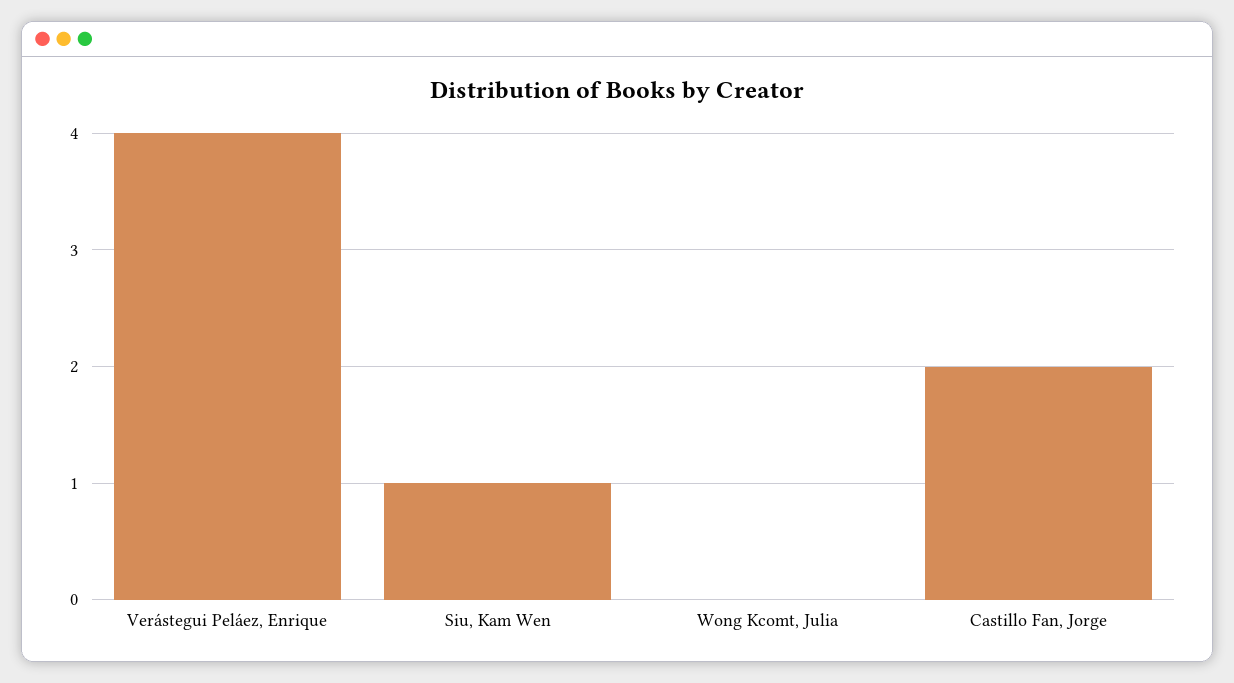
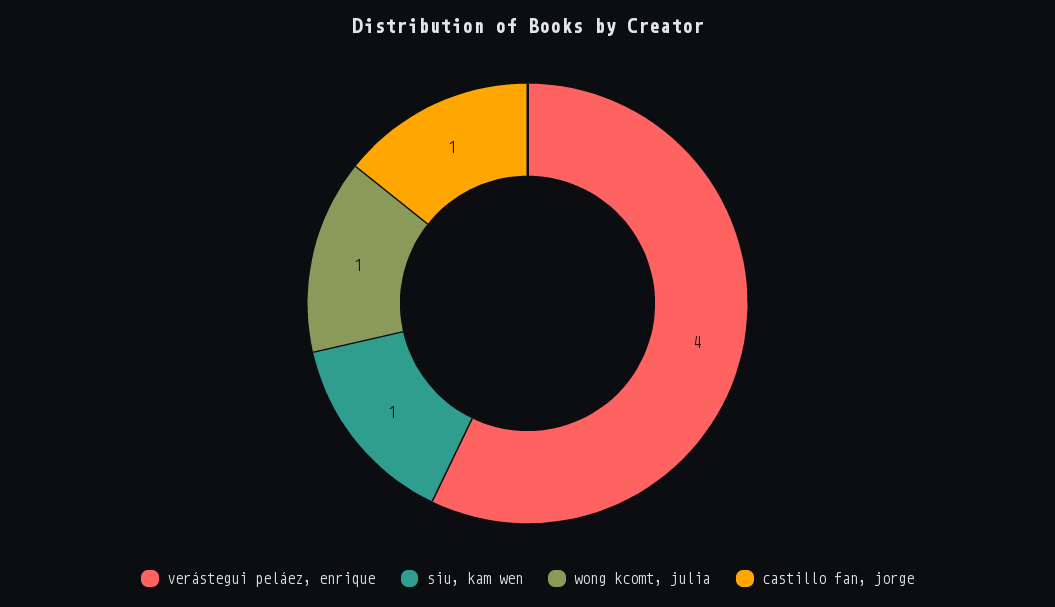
Wong Kcomt, Julia: 0 -> 1
Castillo Fan, Jorge: 2 -> 1

